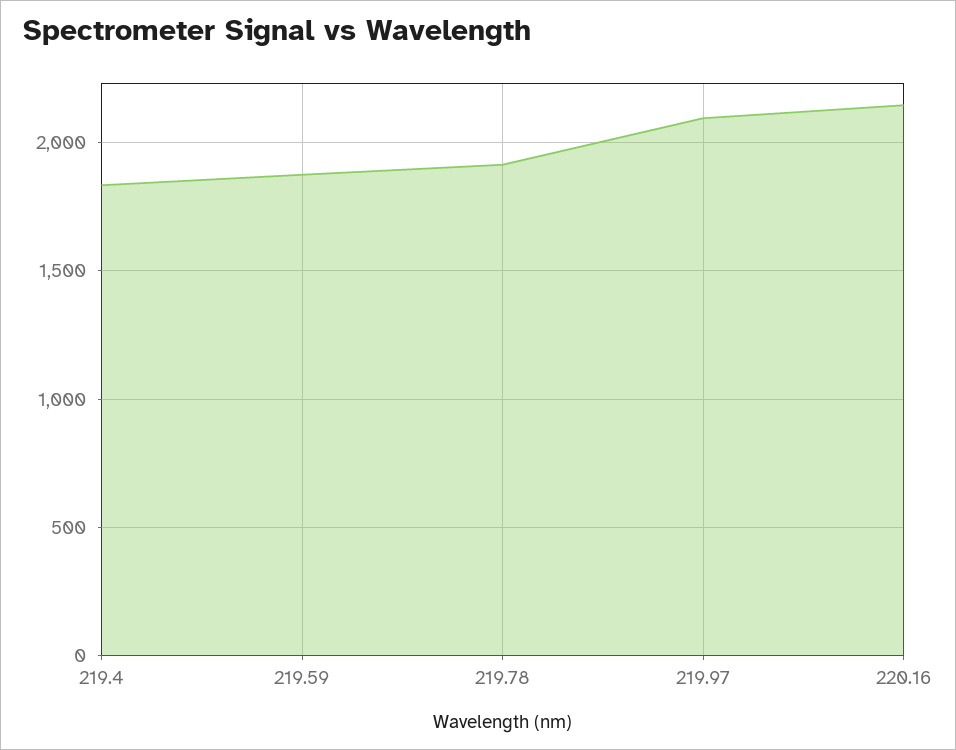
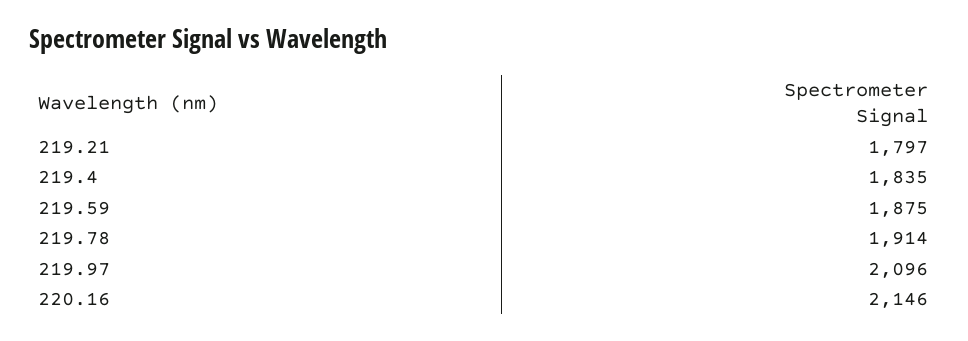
219.21: none -> 1797

